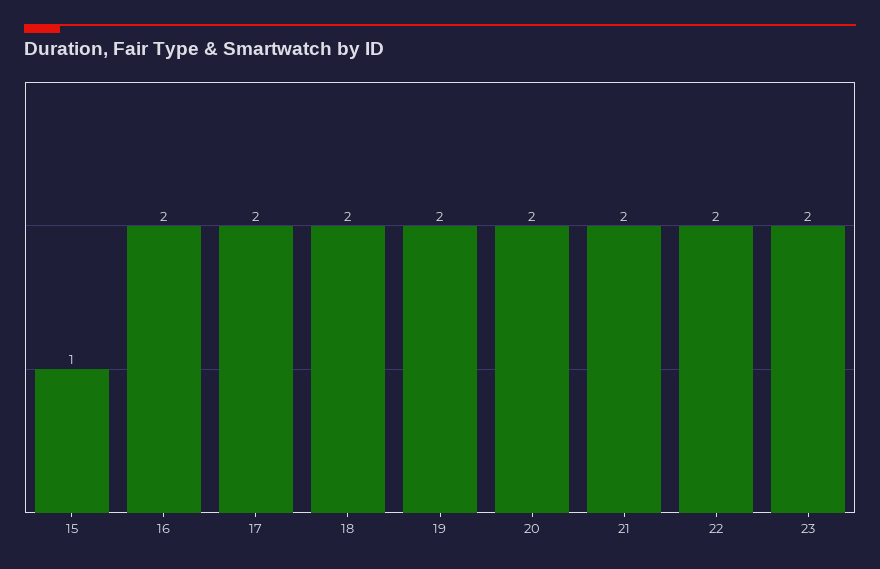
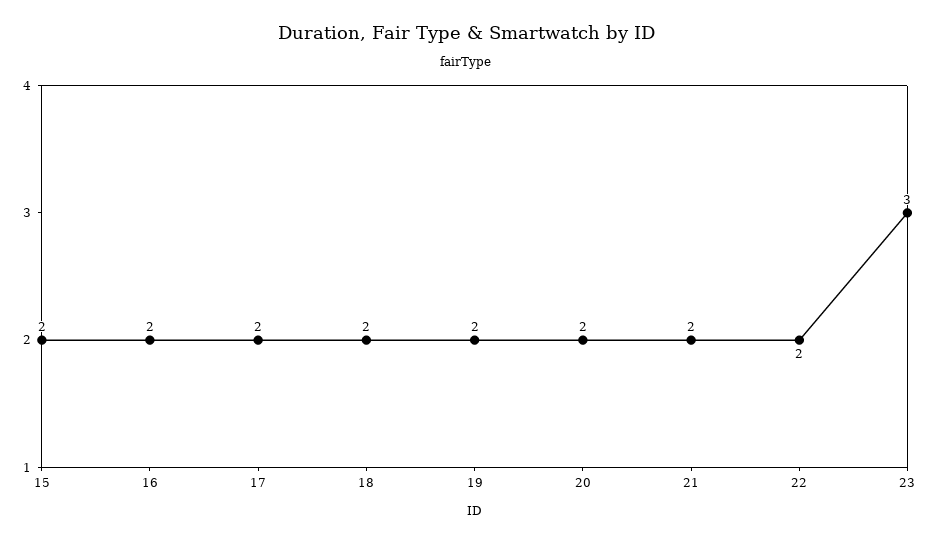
15: 1 -> 2
23: 2 -> 3

